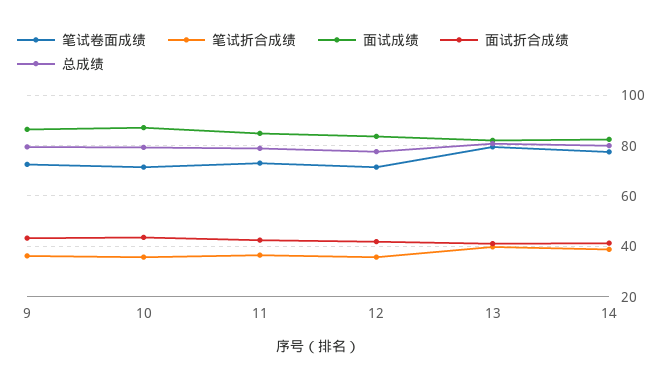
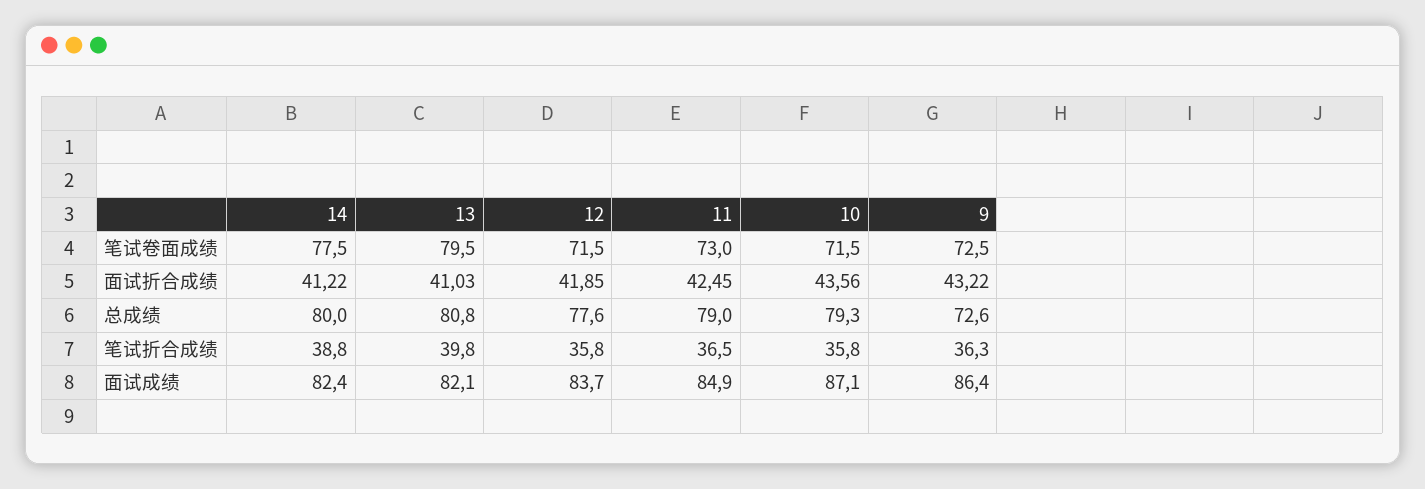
总成绩, 9: 80 -> 72.6

